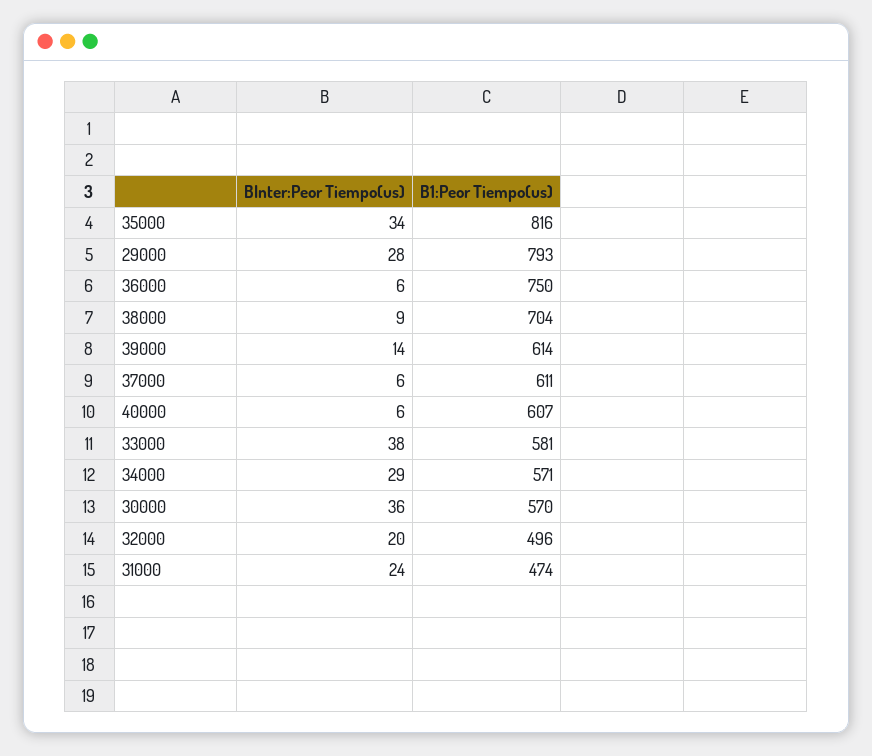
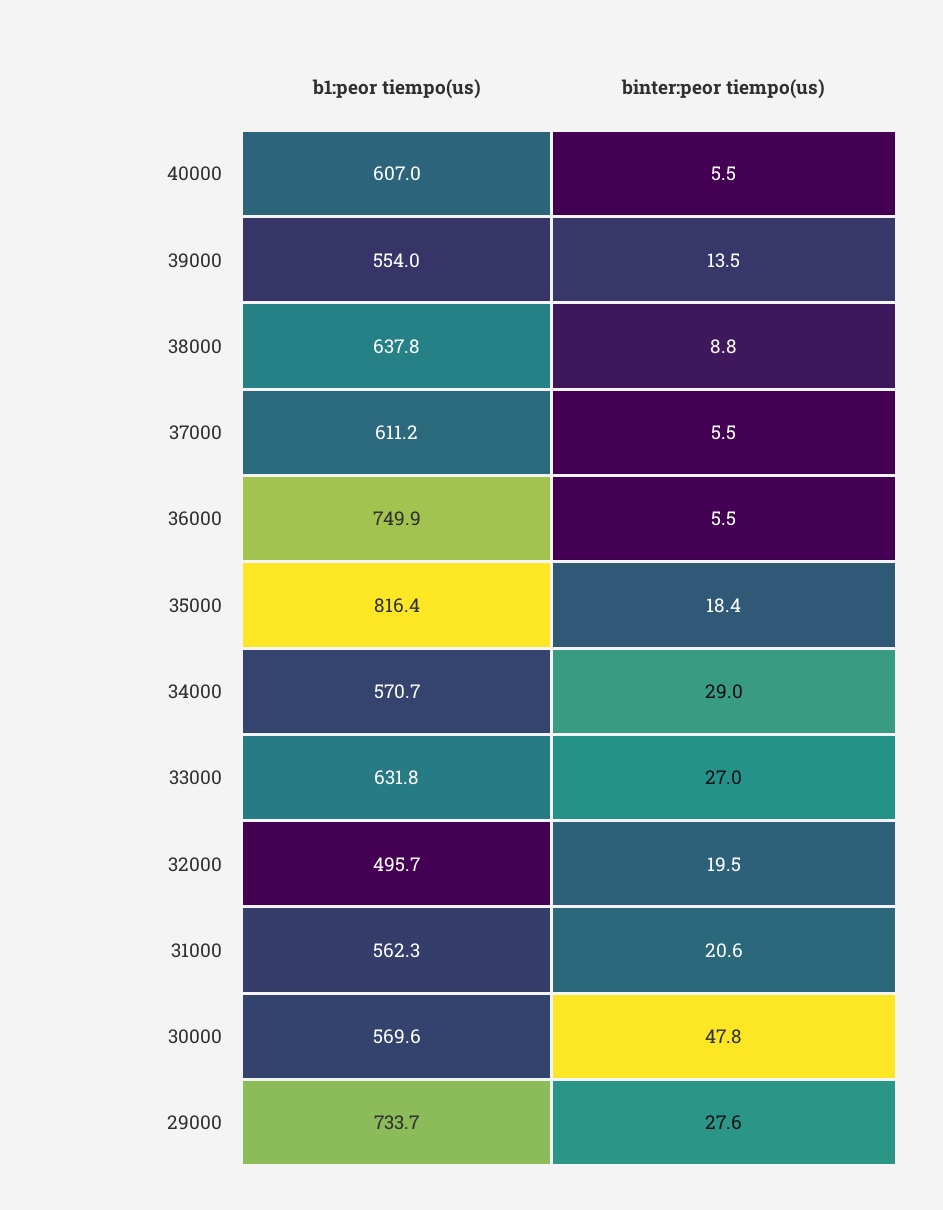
BInter:Peor Tiempo(us), 35000: 34 -> 18.4
B1:Peor Tiempo(us), 29000: 793 -> 733.7
B1:Peor Tiempo(us), 38000: 704 -> 637.8
B1:Peor Tiempo(us), 39000: 614 -> 554
BInter:Peor Tiempo(us), 33000: 38 -> 27
B1:Peor Tiempo(us), 33000: 581 -> 631.8
BInter:Peor Tiempo(us), 30000: 36 -> 47.8
BInter:Peor Tiempo(us), 31000: 24 -> 20.6
B1:Peor Tiempo(us), 31000: 474 -> 562.3

